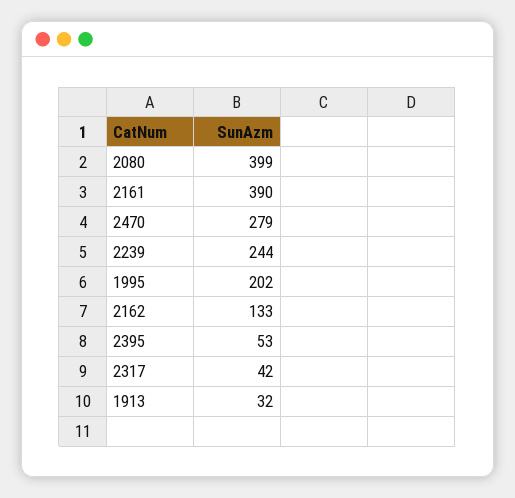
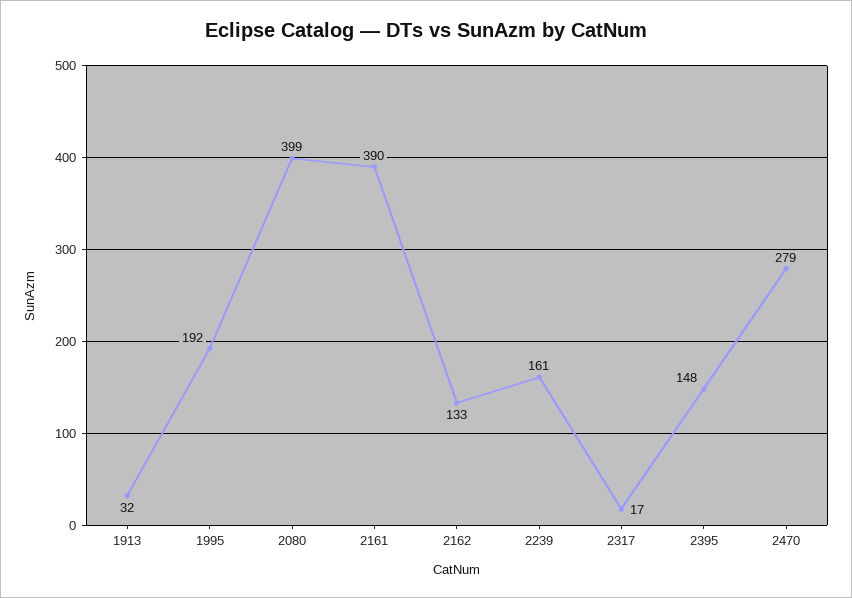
2239: 244 -> 161
1995: 202 -> 192
2395: 53 -> 148
2317: 42 -> 17

